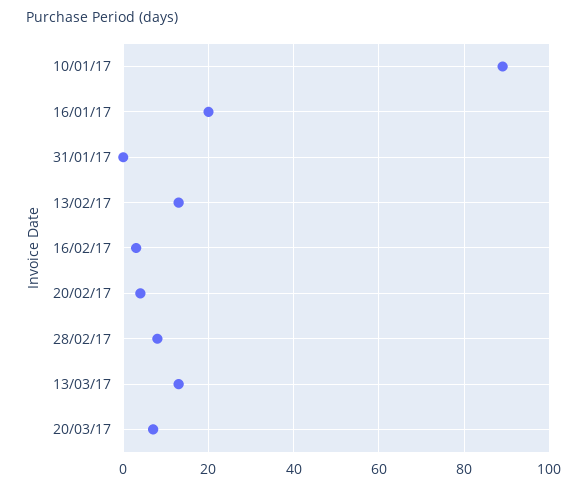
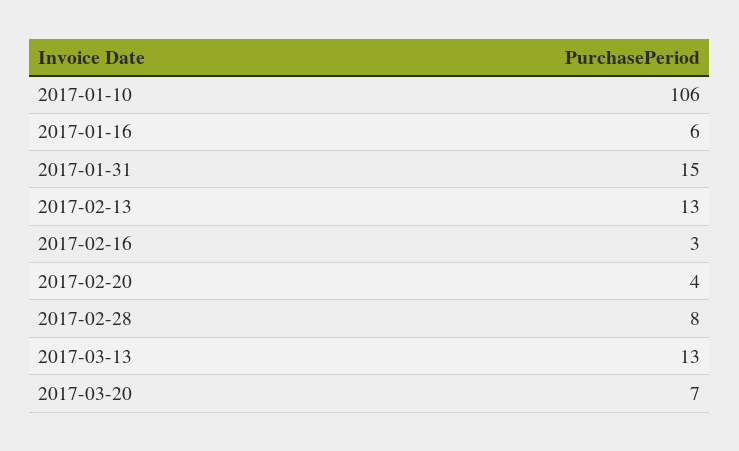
10/01/17: 90 -> 106
16/01/17: 20 -> 6
31/01/17: 0 -> 15

